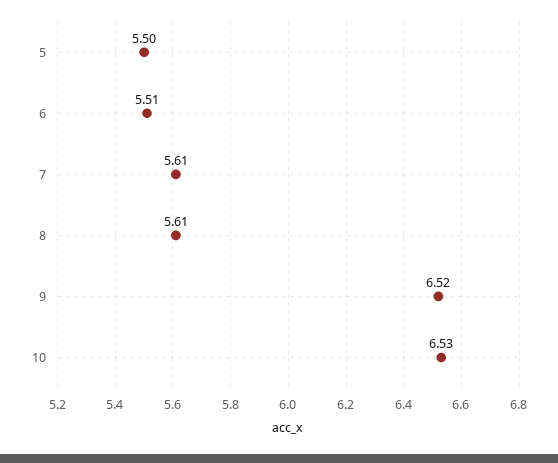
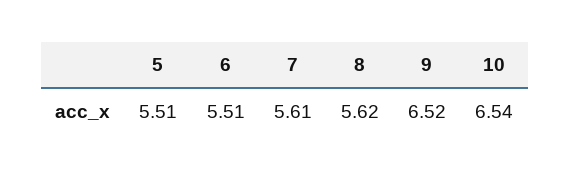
5: 5.5 -> 5.51
8: 5.61 -> 5.62
10: 6.53 -> 6.54

